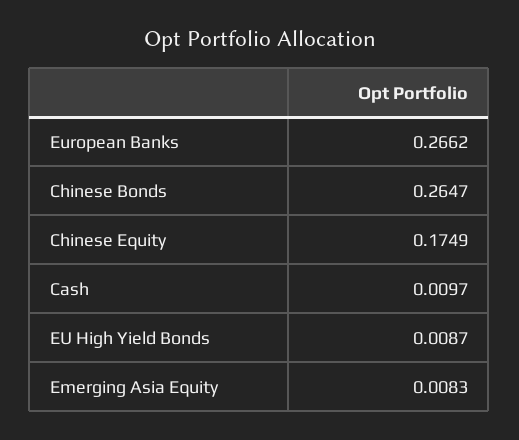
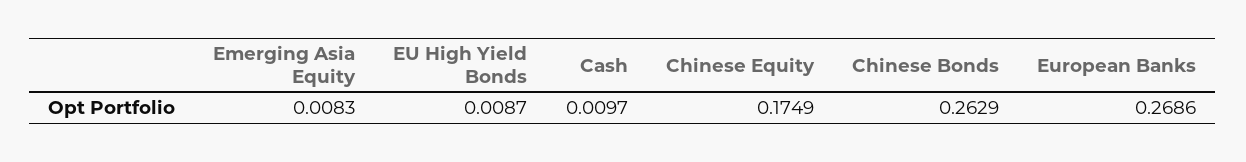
European Banks: 0.2662 -> 0.2686
Chinese Bonds: 0.2647 -> 0.2629

